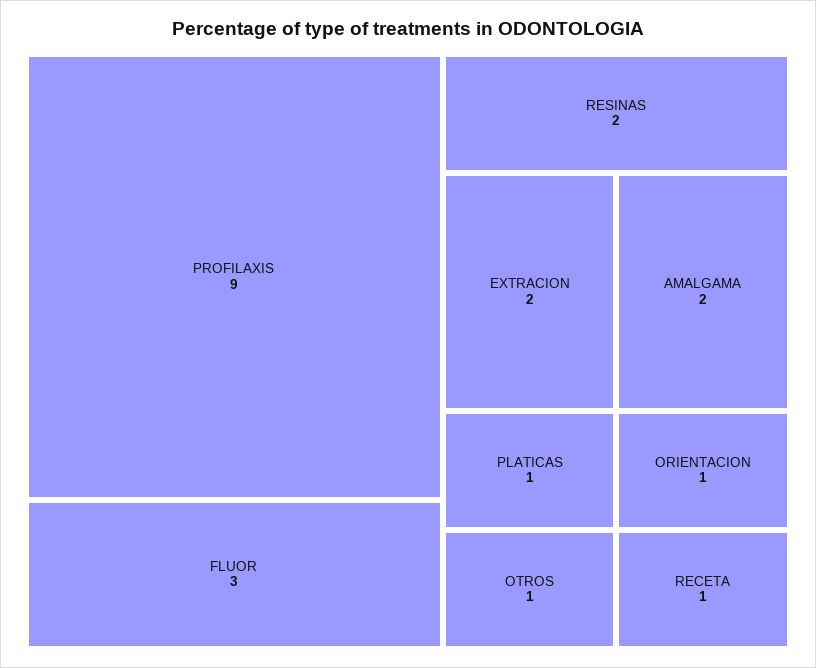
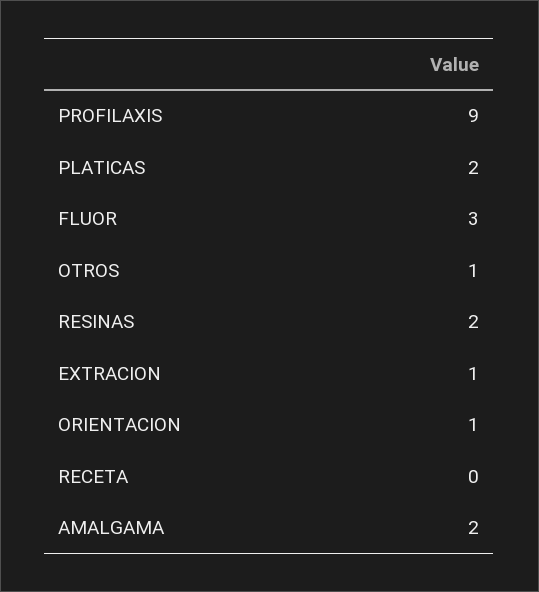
EXTRACION: 2 -> 1
PLATICAS: 1 -> 2
RECETA: 1 -> 0

